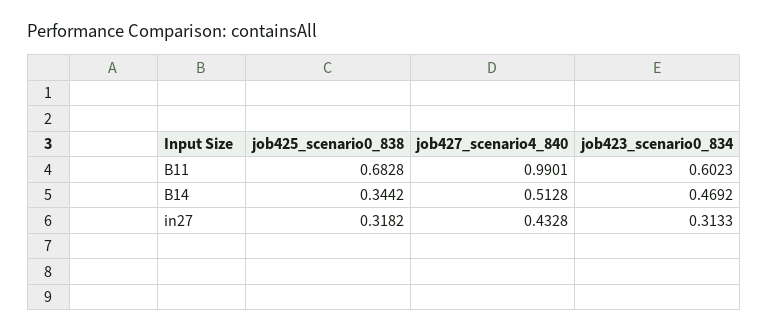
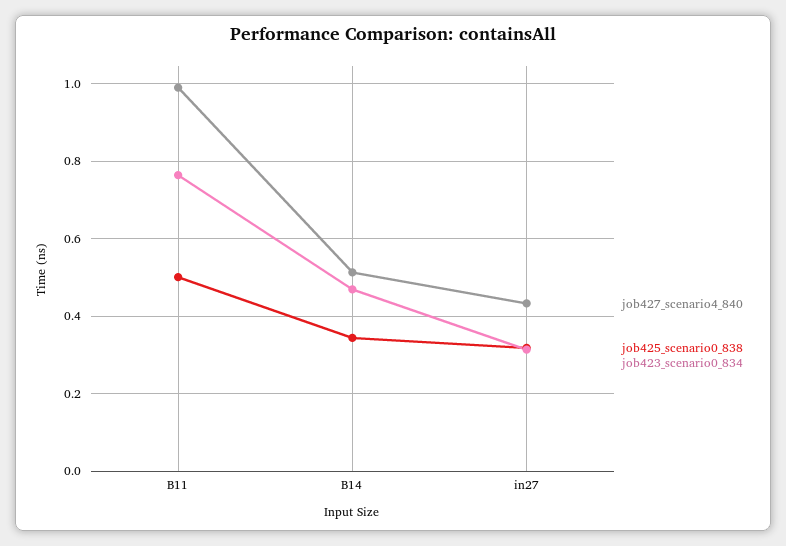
job425_scenario0_838, B11: 0.6828 -> 0.5
job423_scenario0_834, B11: 0.6023 -> 0.76

